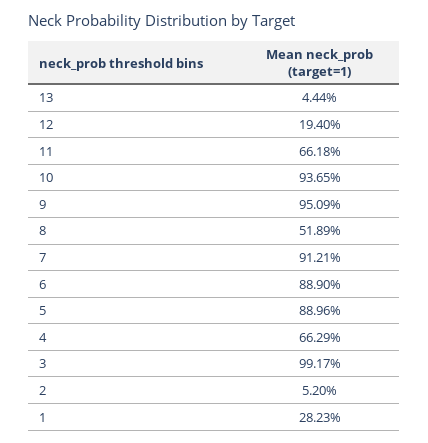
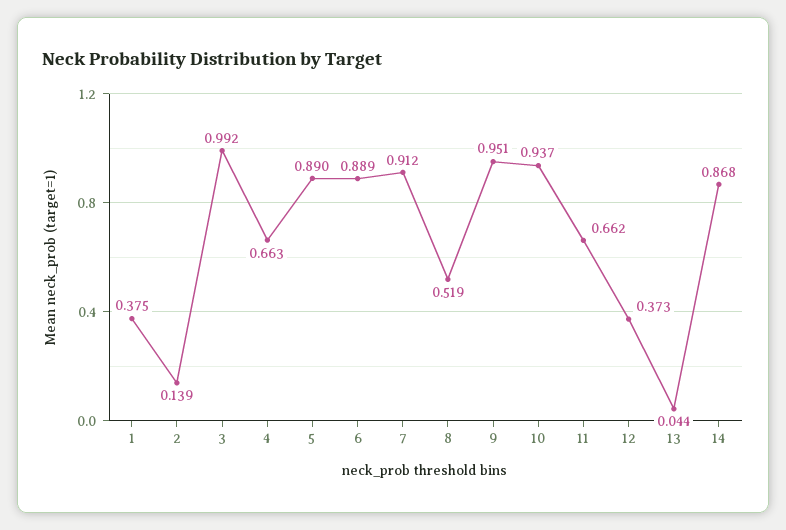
12: 0.194 -> 0.373
2: 0.052 -> 0.139
1: 0.2823 -> 0.375
14: none -> 0.868

